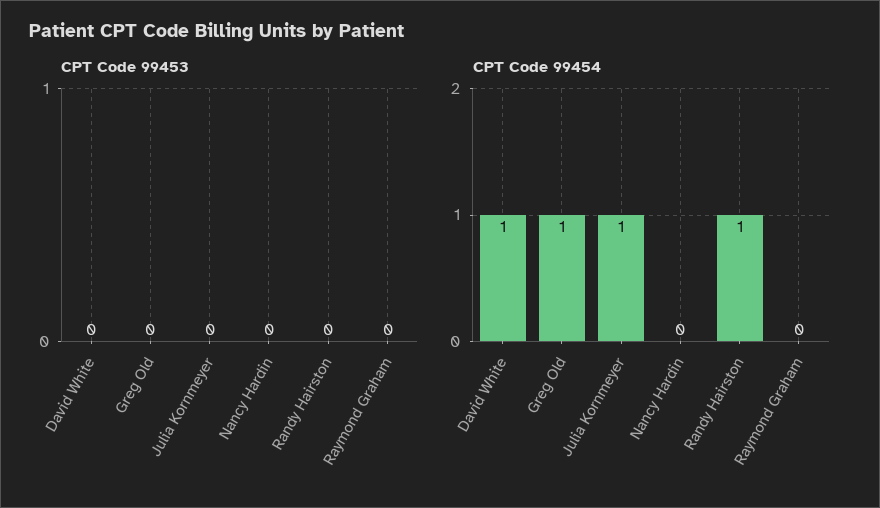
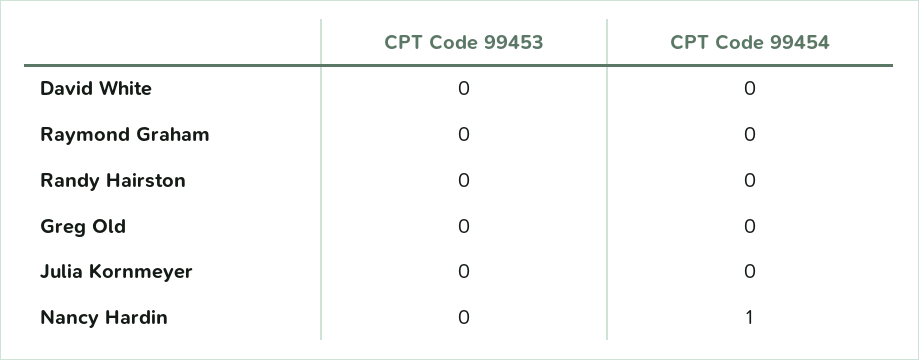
CPT Code 99454, David White: 1 -> 0
CPT Code 99454, Greg Old: 1 -> 0
CPT Code 99454, Julia Kornmeyer: 1 -> 0
CPT Code 99454, Nancy Hardin: 0 -> 1
CPT Code 99454, Randy Hairston: 1 -> 0

